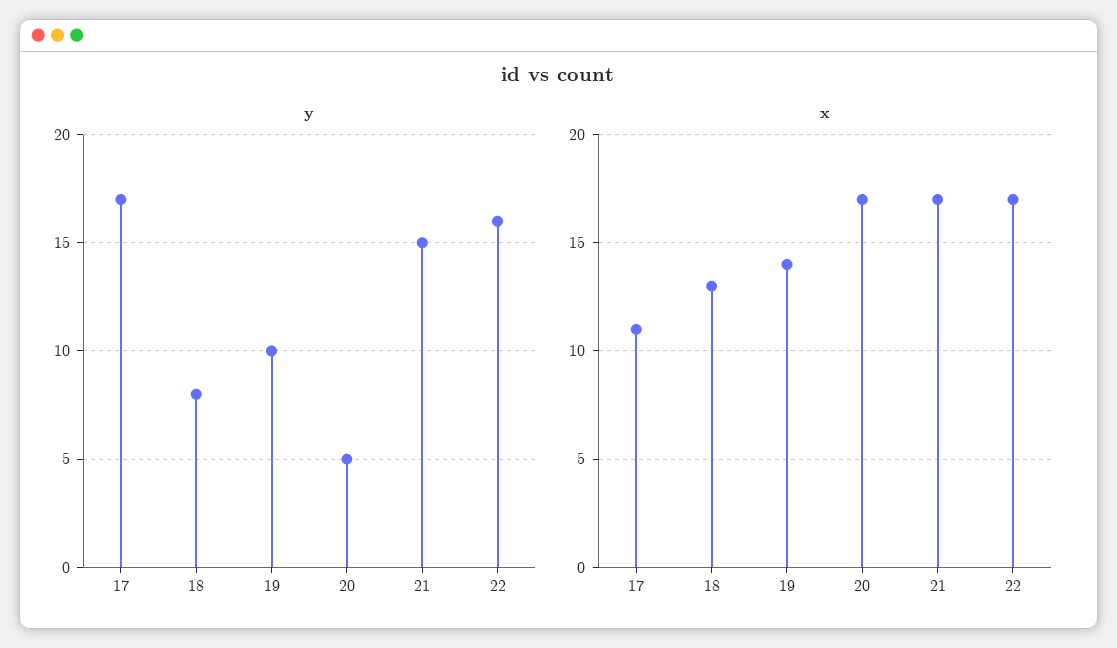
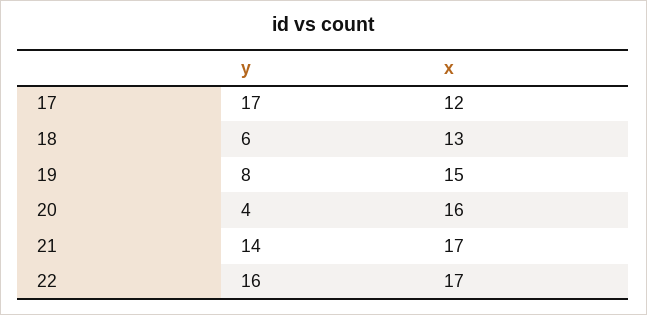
y, 18: 8 -> 6
y, 19: 10 -> 8
y, 20: 5 -> 4
y, 21: 15 -> 14
x, 17: 11 -> 12
x, 19: 14 -> 15
x, 20: 17 -> 16

